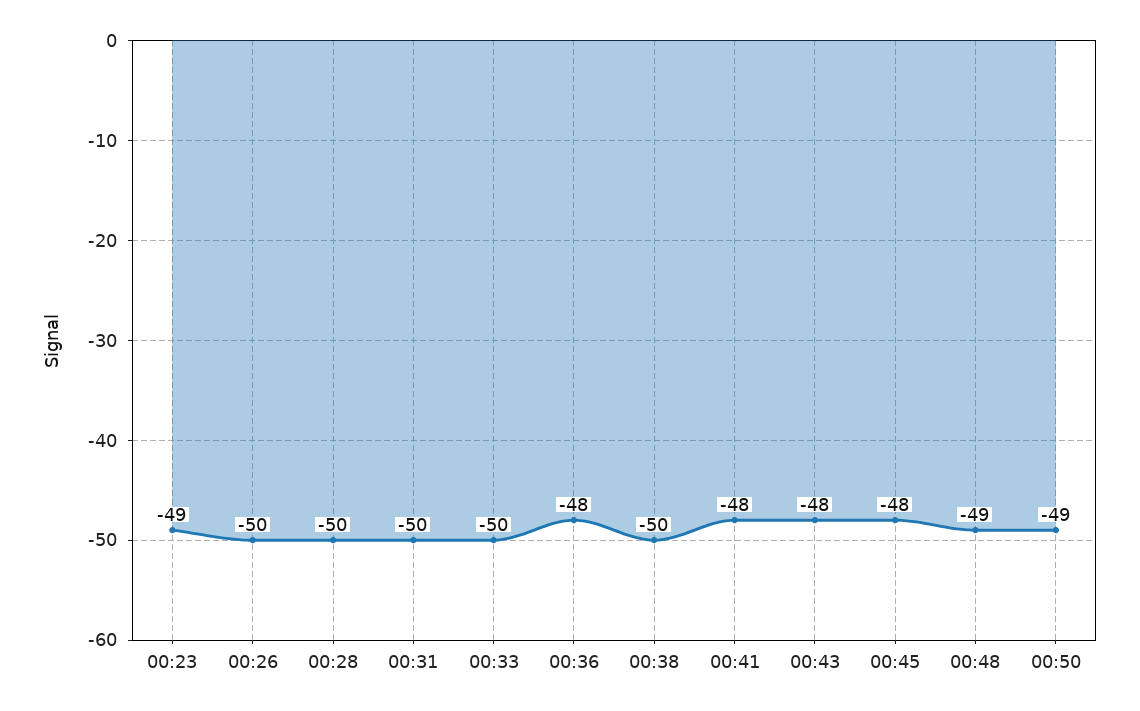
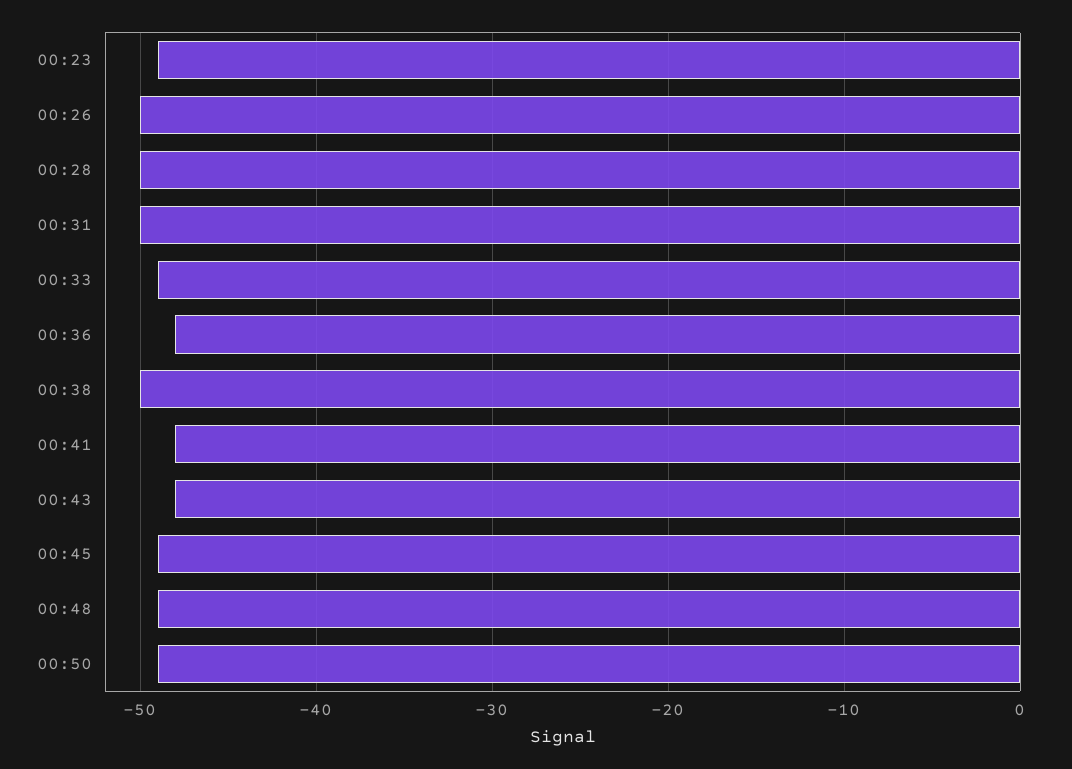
00:33: -50 -> -49
00:45: -48 -> -49

